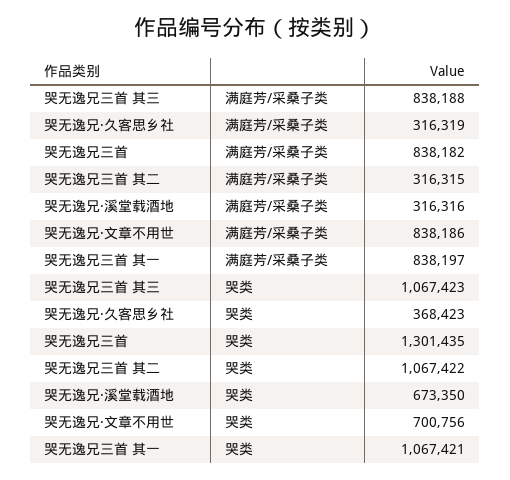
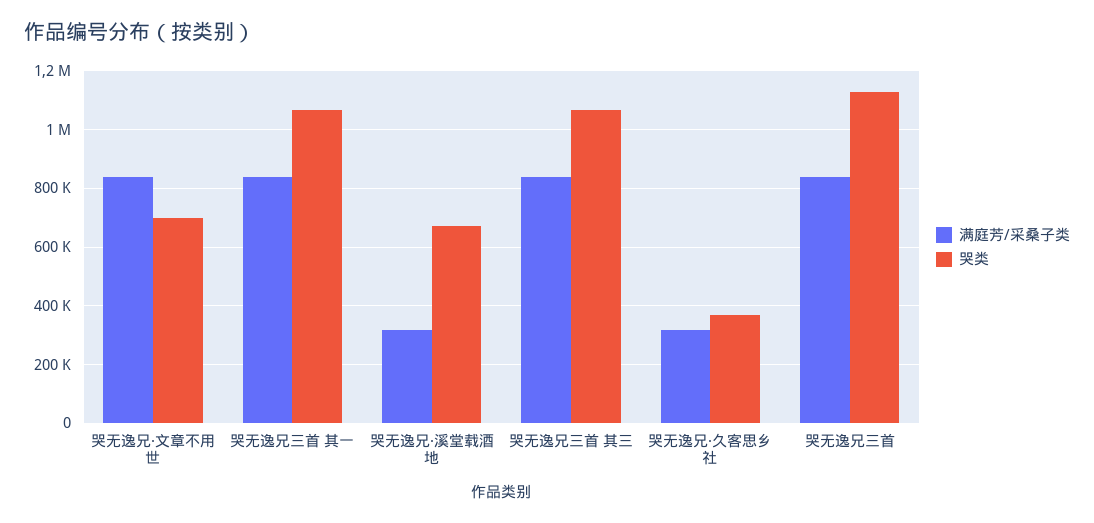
满庭芳/采桑子类, 哭无逸兄三首 其二: 316315 -> none
哭类, 哭无逸兄三首: 1301435 -> 1125000
哭类, 哭无逸兄三首 其二: 1067422 -> none

